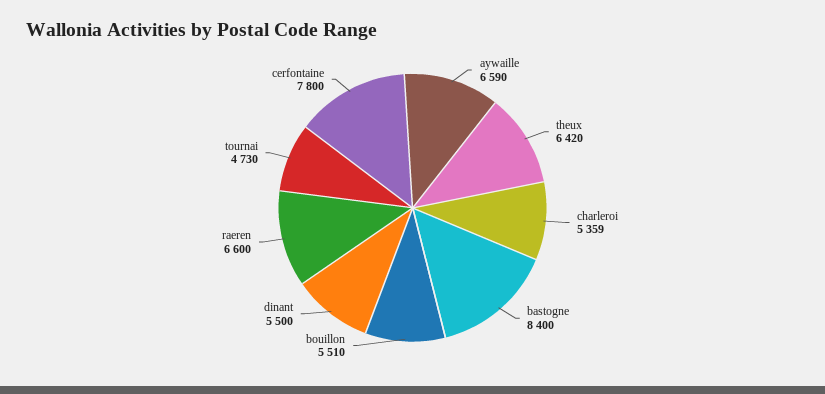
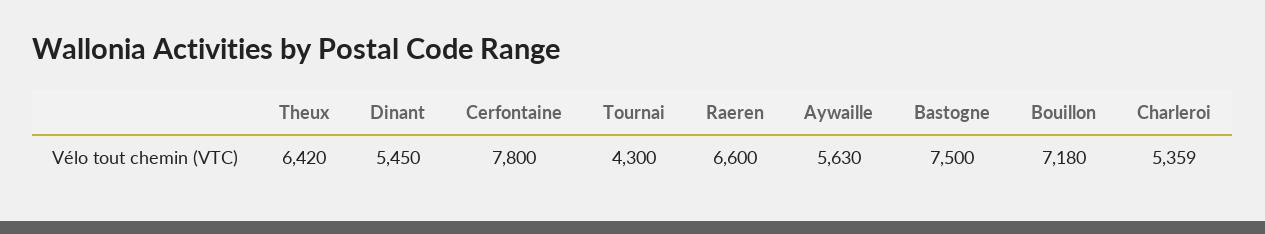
aywaille: 6590 -> 5630
bastogne: 8400 -> 7500
bouillon: 5510 -> 7180
dinant: 5500 -> 5450
tournai: 4730 -> 4300

